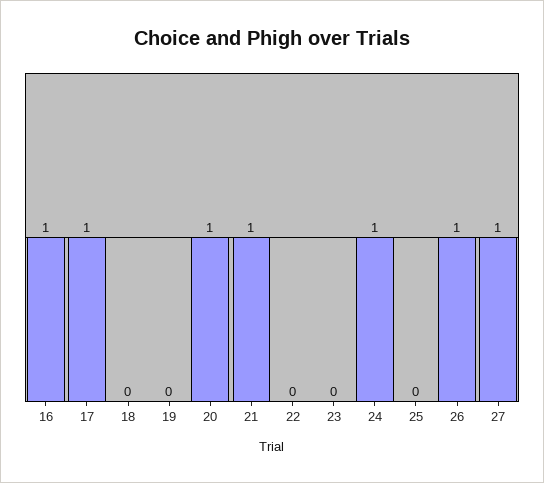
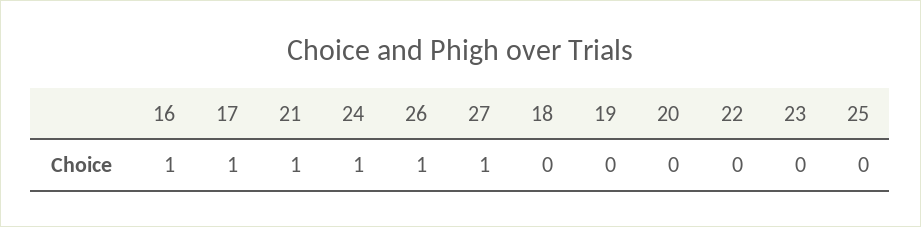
20: 1 -> 0

